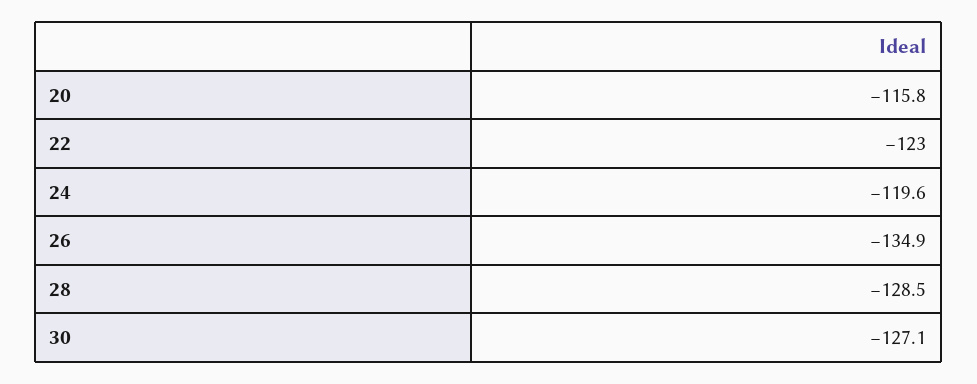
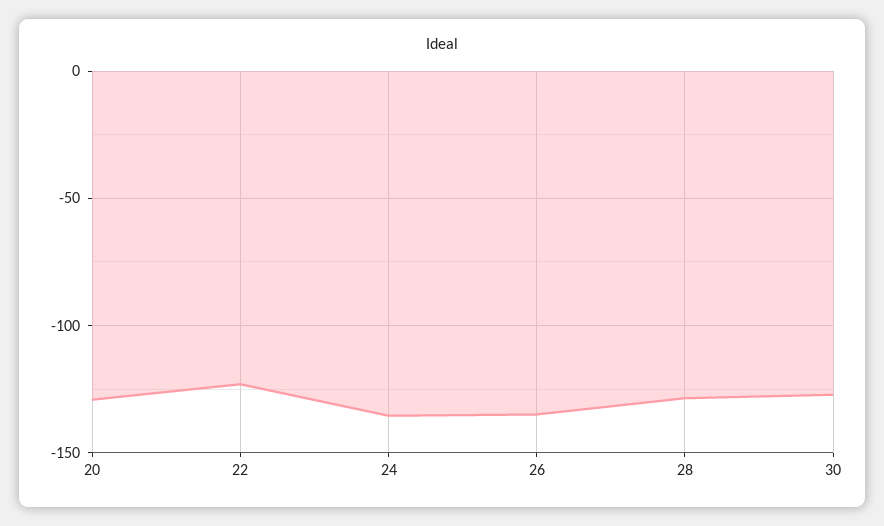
20: -115.8 -> -130
24: -119.6 -> -135

